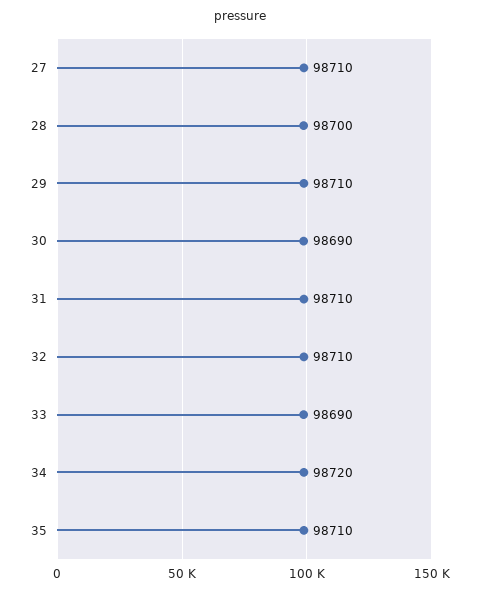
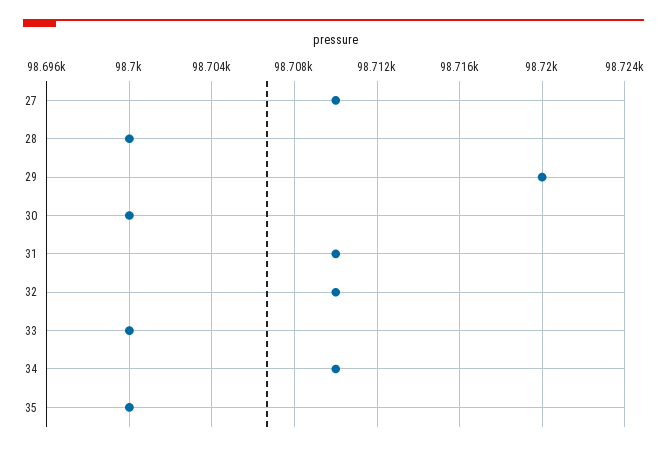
29: 98710 -> 98720
30: 98690 -> 98700
33: 98690 -> 98700
34: 98720 -> 98710
35: 98710 -> 98700

